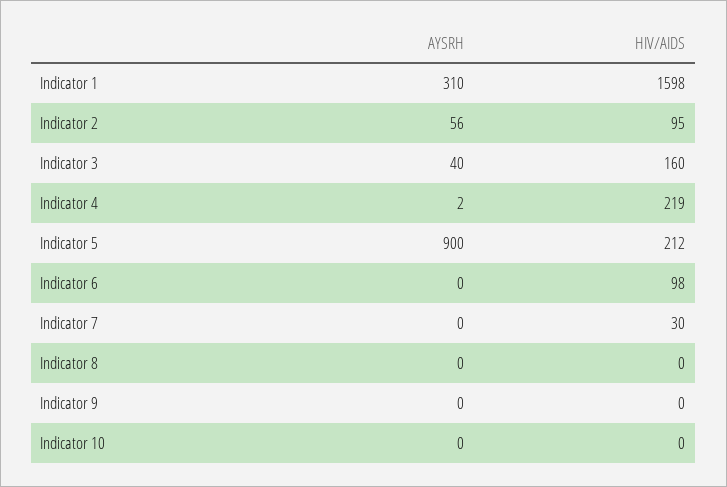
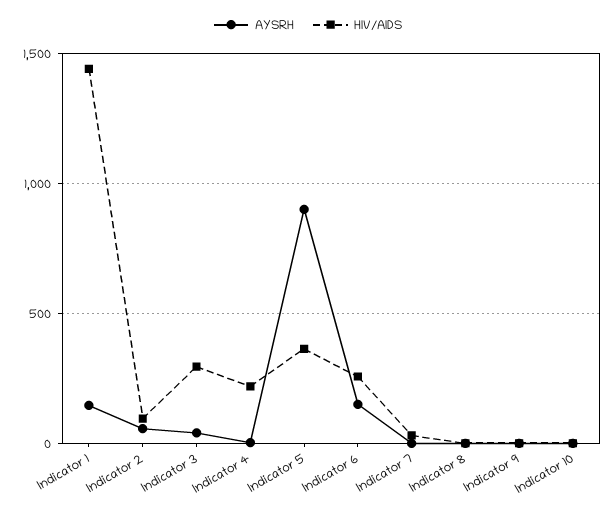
AYSRH, Indicator 1: 310 -> 150
HIV/AIDS, Indicator 1: 1598 -> 1450
HIV/AIDS, Indicator 3: 160 -> 300
HIV/AIDS, Indicator 5: 212 -> 350
AYSRH, Indicator 6: 0 -> 150
HIV/AIDS, Indicator 6: 98 -> 250

